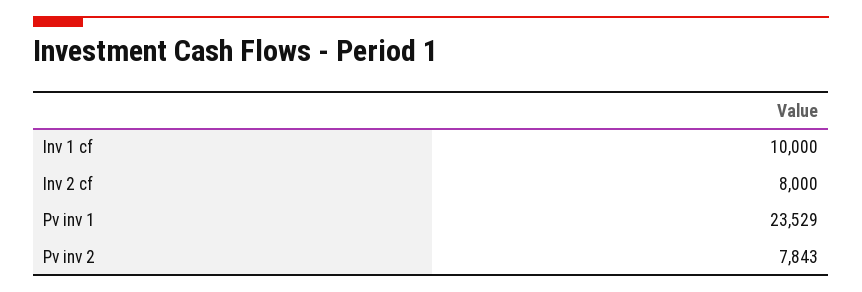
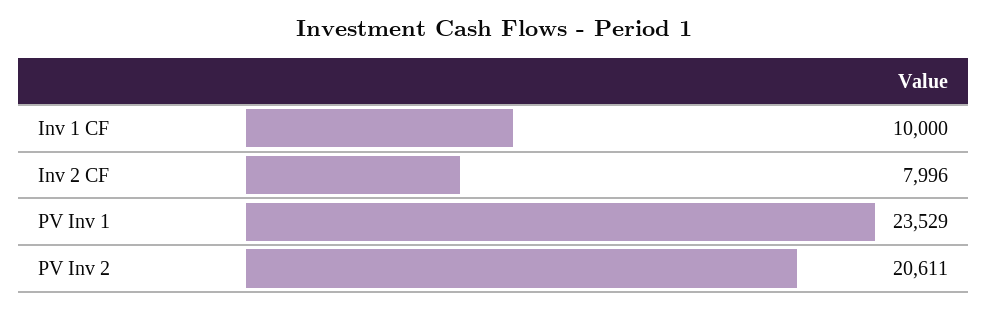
Inv 2 cf: 8000 -> 7996
Pv inv 2: 7843 -> 20611

